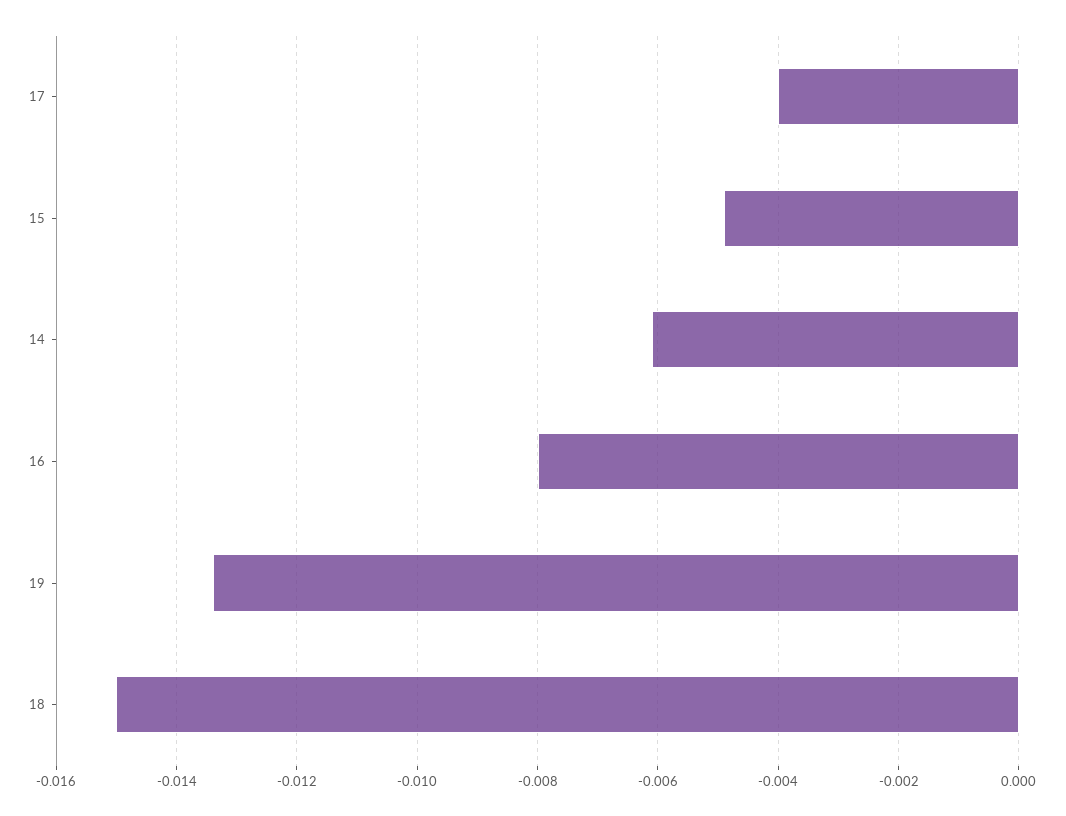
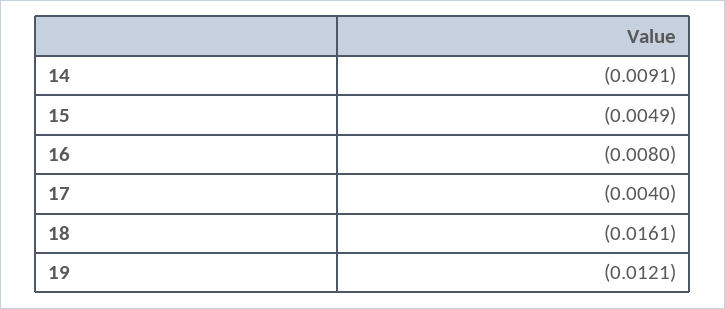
14: -0.006 -> -0.0091
19: -0.0135 -> -0.0121
18: -0.015 -> -0.0161

